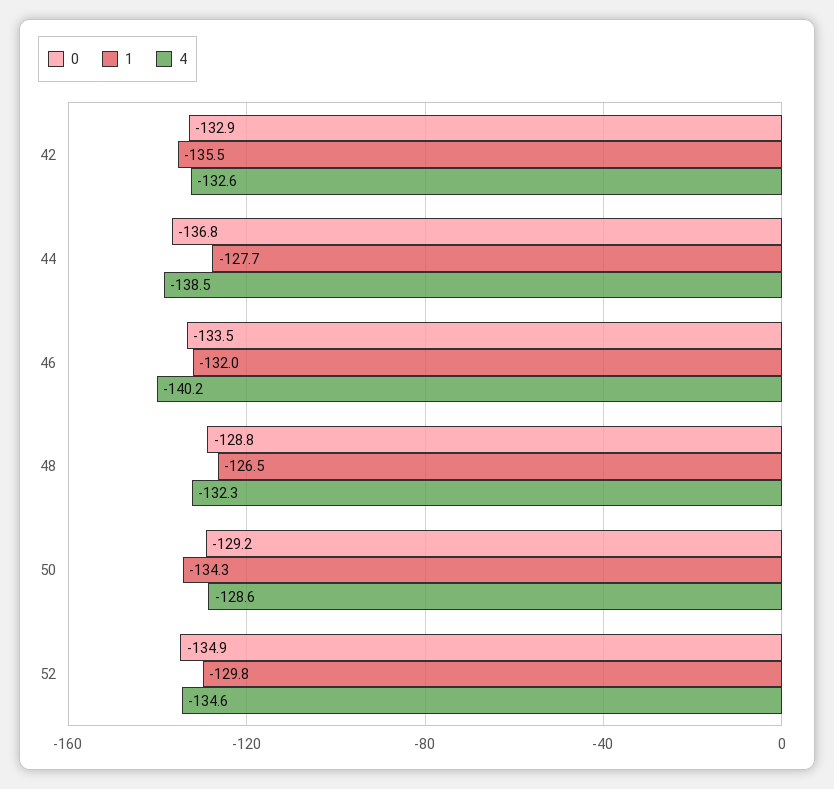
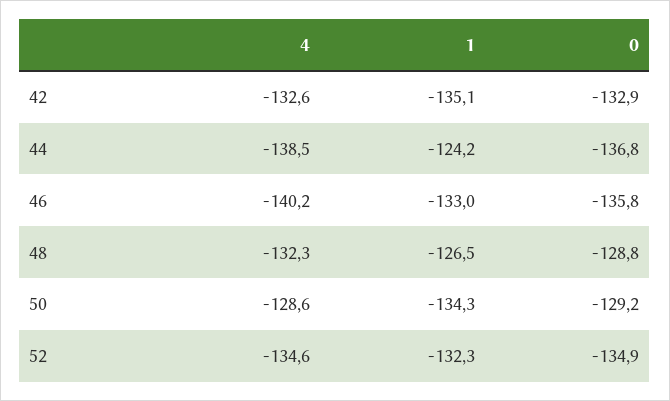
1, 42: -135.5 -> -135.1
1, 44: -127.7 -> -124.2
0, 46: -133.5 -> -135.8
1, 46: -132 -> -133
1, 52: -129.8 -> -132.3

